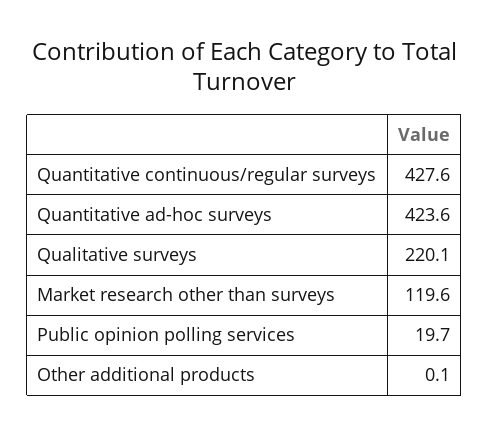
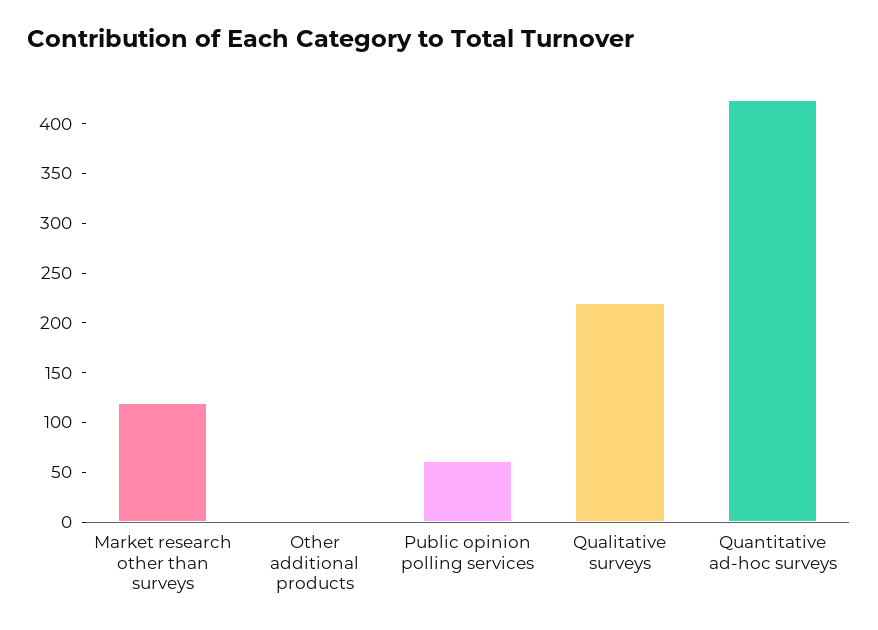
Quantitative continuous/regular surveys: 427.6 -> none
Public opinion polling services: 19.7 -> 60

